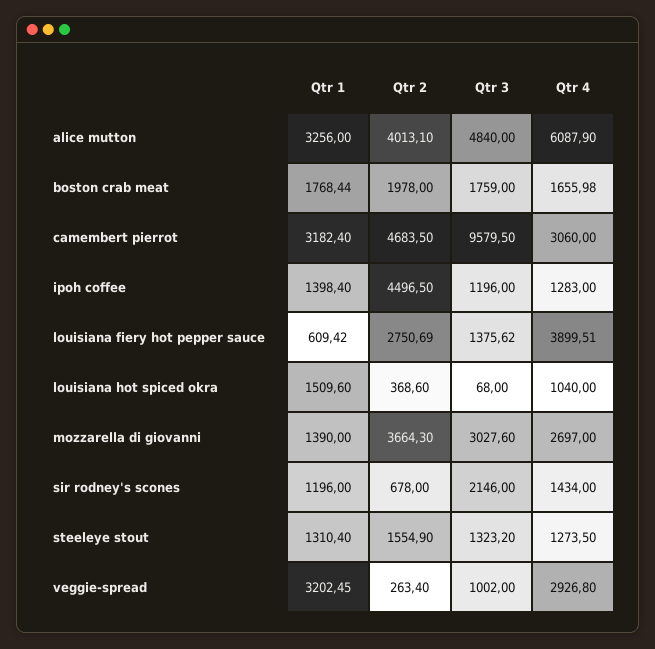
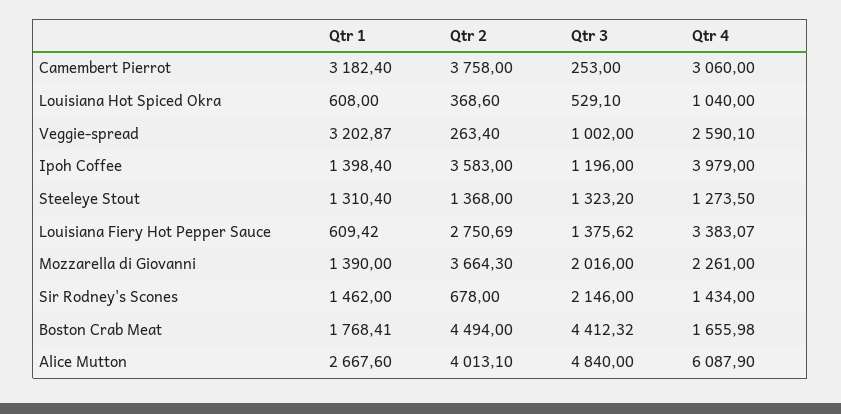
Qtr 1, alice mutton: 3256 -> 2667.6
Qtr 1, boston crab meat: 1768.44 -> 1768.41
Qtr 2, boston crab meat: 1978 -> 4494
Qtr 3, boston crab meat: 1759 -> 4412.32
Qtr 2, camembert pierrot: 4683.5 -> 3758
Qtr 3, camembert pierrot: 9579.5 -> 253
Qtr 2, ipoh coffee: 4496.5 -> 3583
Qtr 4, ipoh coffee: 1283 -> 3979
Qtr 4, louisiana fiery hot pepper sauce: 3899.51 -> 3383.07
Qtr 1, louisiana hot spiced okra: 1509.6 -> 608
Qtr 3, louisiana hot spiced okra: 68 -> 529.1
Qtr 3, mozzarella di giovanni: 3027.6 -> 2016
Qtr 4, mozzarella di giovanni: 2697 -> 2261
Qtr 1, sir rodney's scones: 1196 -> 1462
Qtr 2, steeleye stout: 1554.9 -> 1368
Qtr 1, veggie-spread: 3202.45 -> 3202.87
Qtr 4, veggie-spread: 2926.8 -> 2590.1

